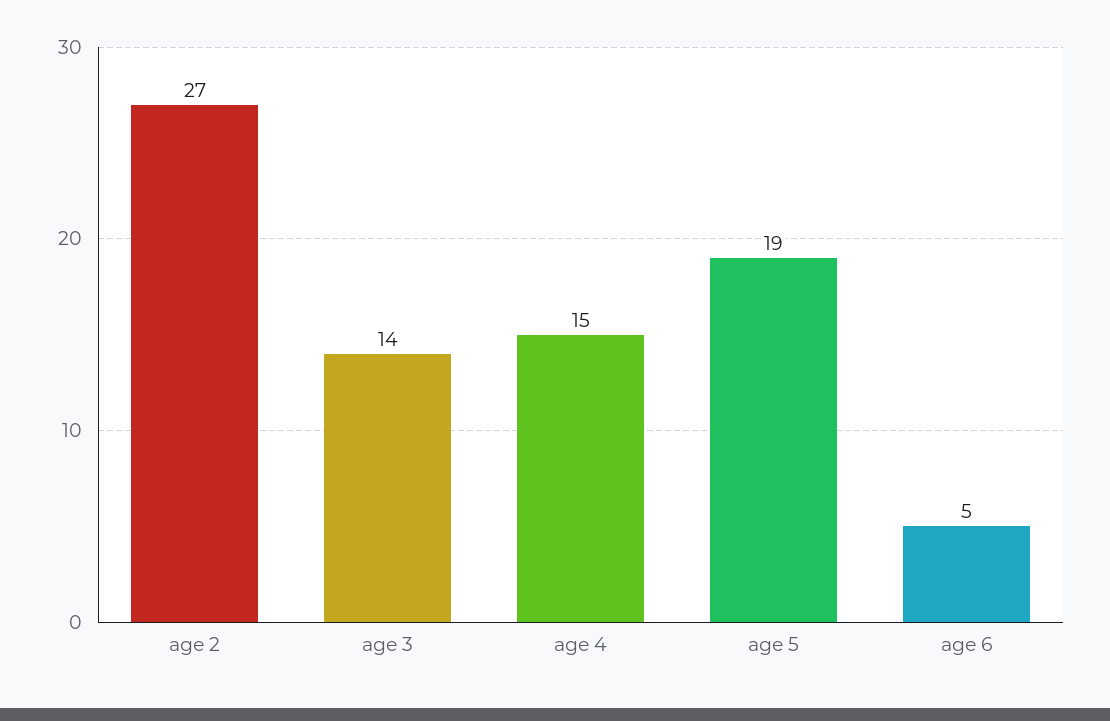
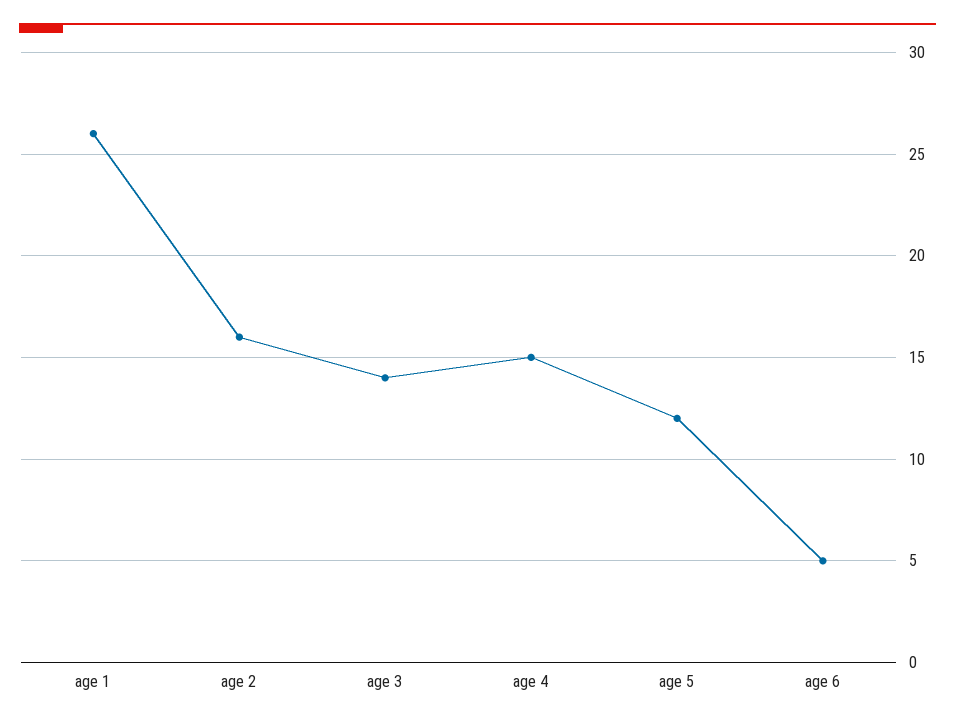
age 2: 27 -> 16
age 5: 19 -> 12
age 1: none -> 26

